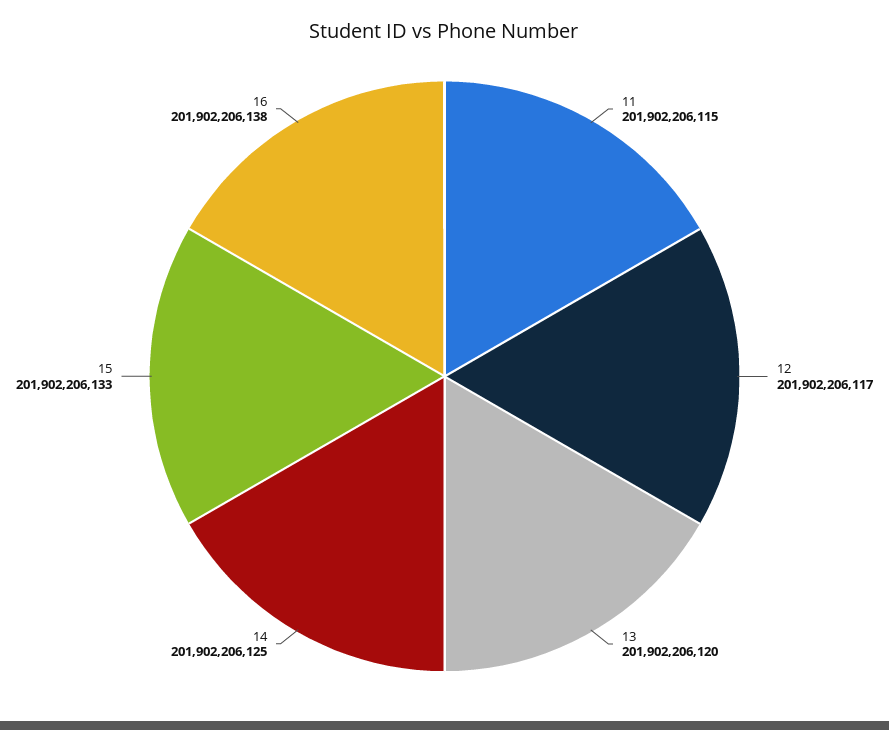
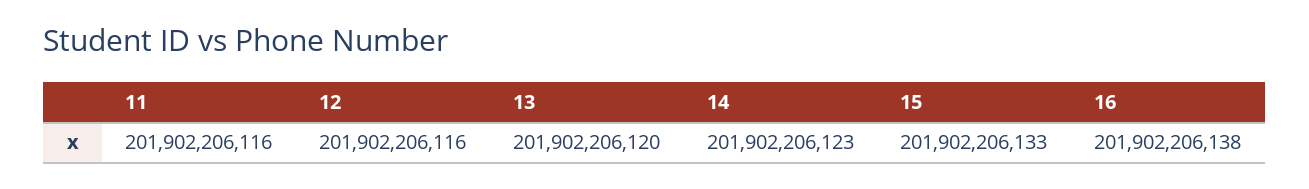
11: 201902206115 -> 201902206116
12: 201902206117 -> 201902206116
14: 201902206125 -> 201902206123

